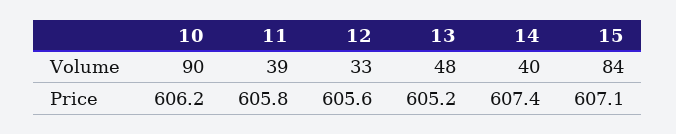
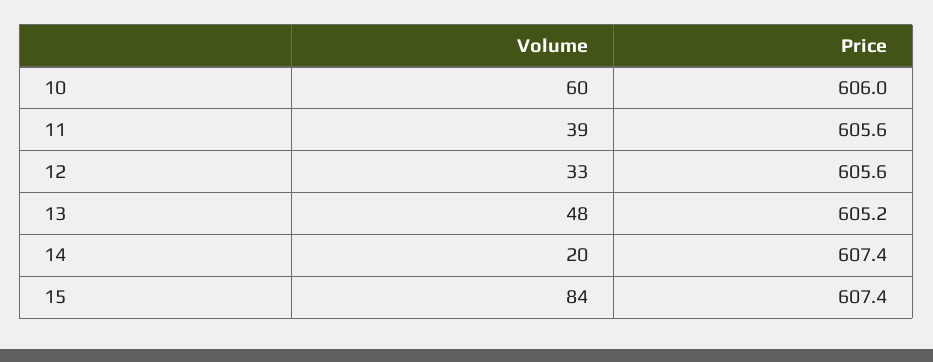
10, Volume: 90 -> 60
14, Volume: 40 -> 20
10, Price: 606.2 -> 606
11, Price: 605.8 -> 605.6
15, Price: 607.1 -> 607.4

